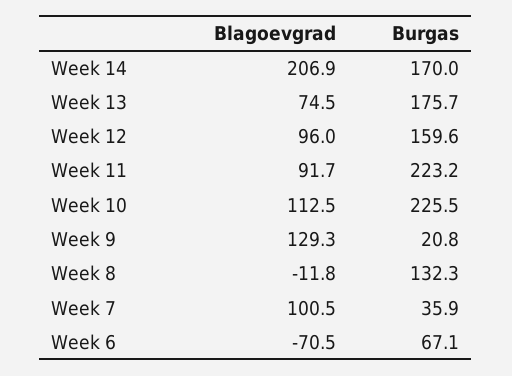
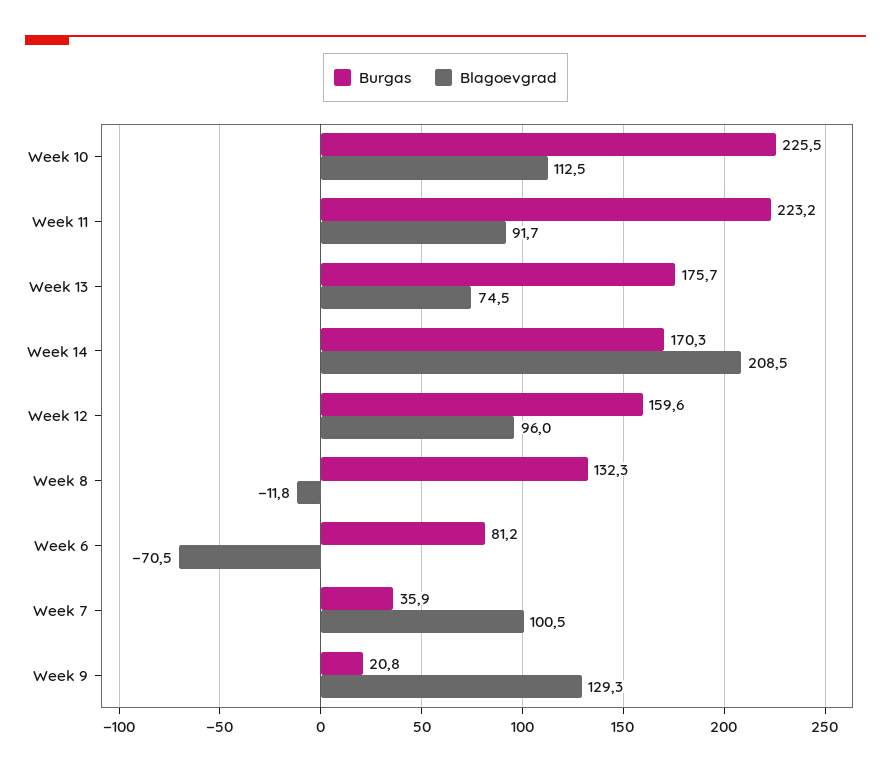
Blagoevgrad, Week 14: 206.9 -> 208.5
Burgas, Week 14: 170 -> 170.3
Burgas, Week 6: 67.1 -> 81.2

